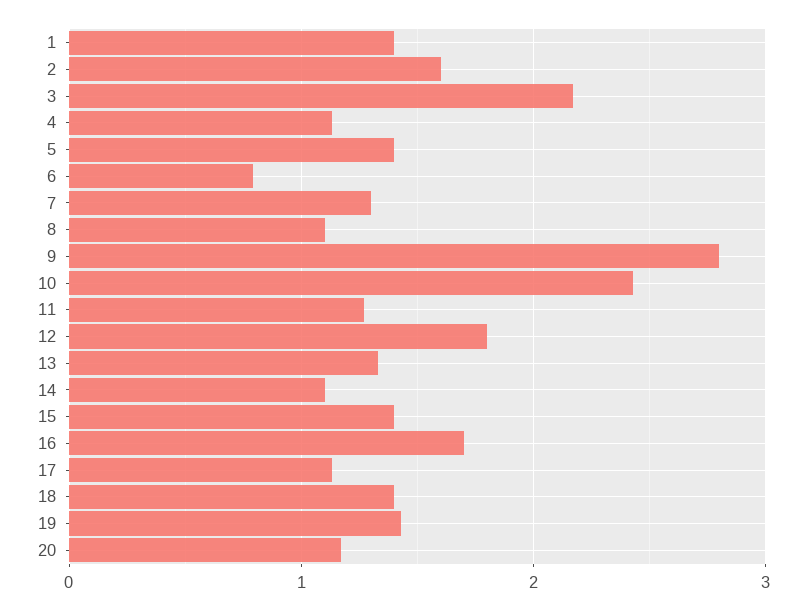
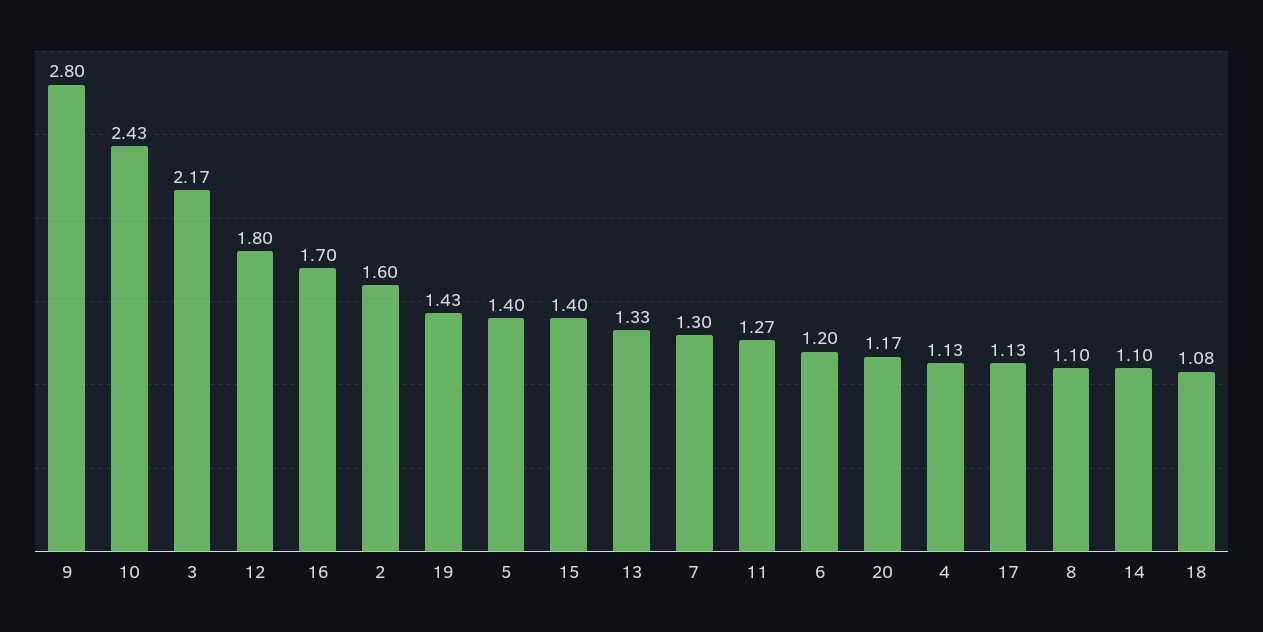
1: 1.4 -> none
6: 0.8 -> 1.2
18: 1.4 -> 1.08

